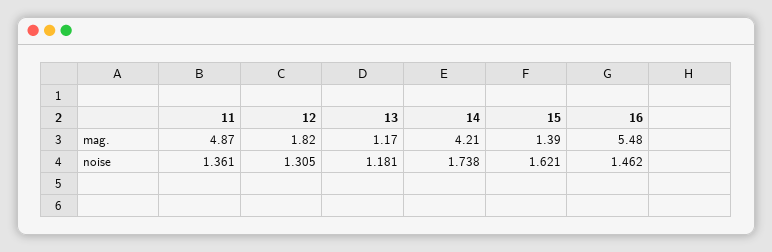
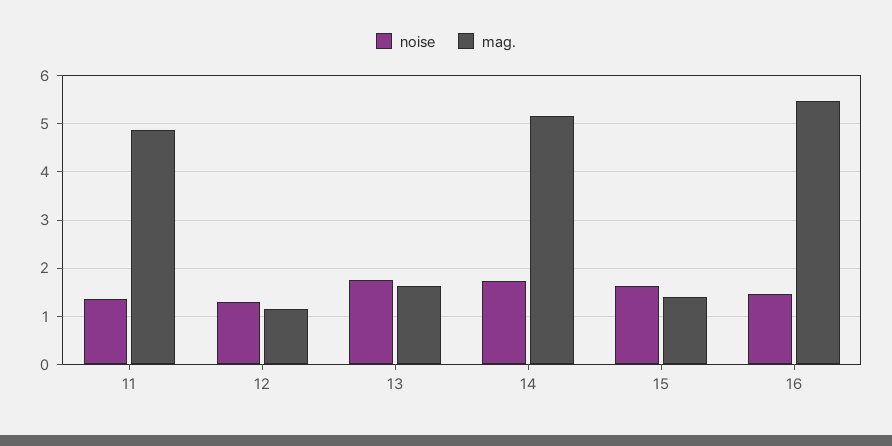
mag., 12: 1.82 -> 1.2
mag., 13: 1.17 -> 1.6
mag., 14: 4.21 -> 5.2
noise, 13: 1.181 -> 1.8

